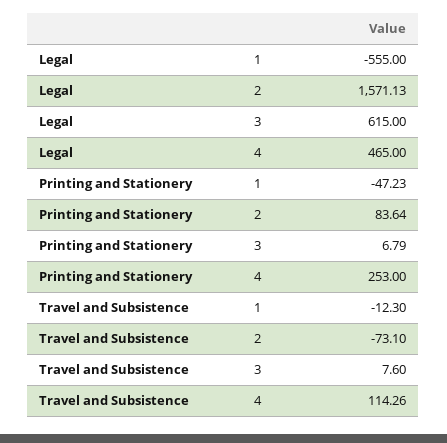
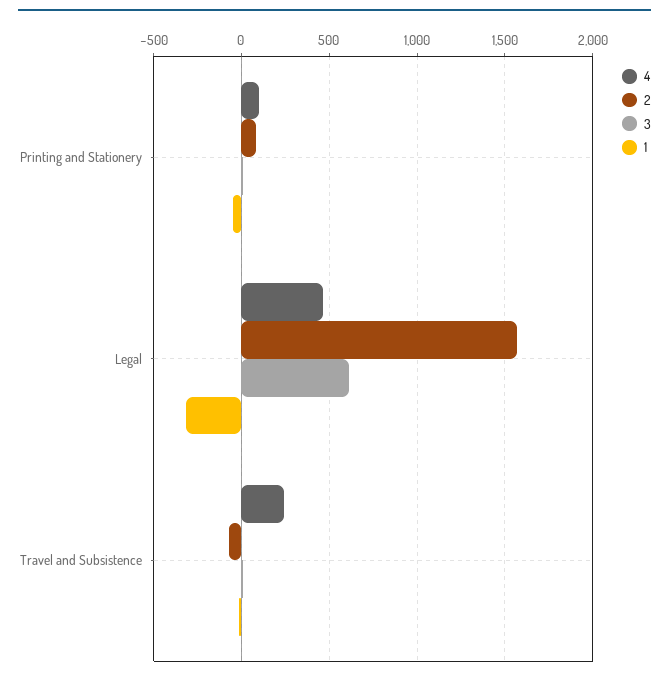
1, Legal: -555 -> -300
4, Printing and Stationery: 253 -> 100
4, Travel and Subsistence: 114.26 -> 250

